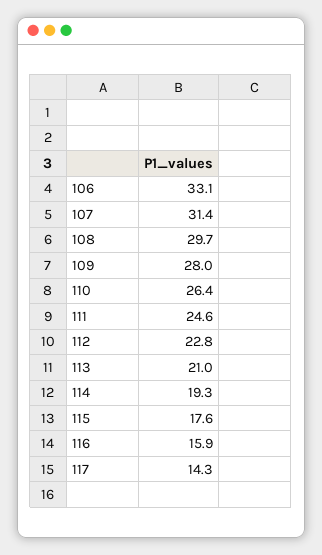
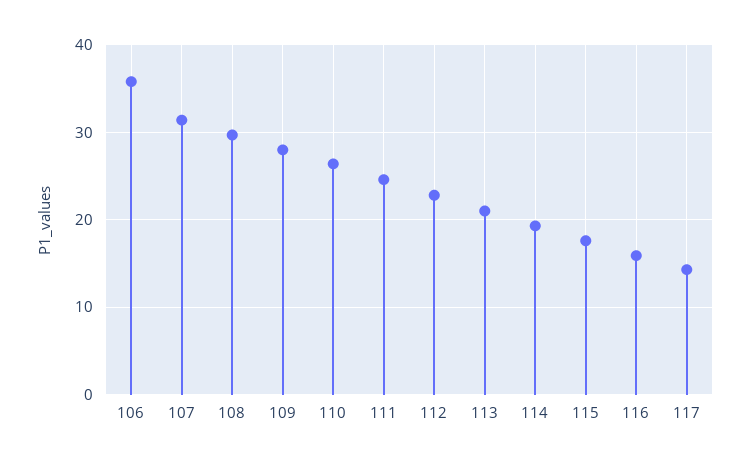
106: 33.1 -> 36

